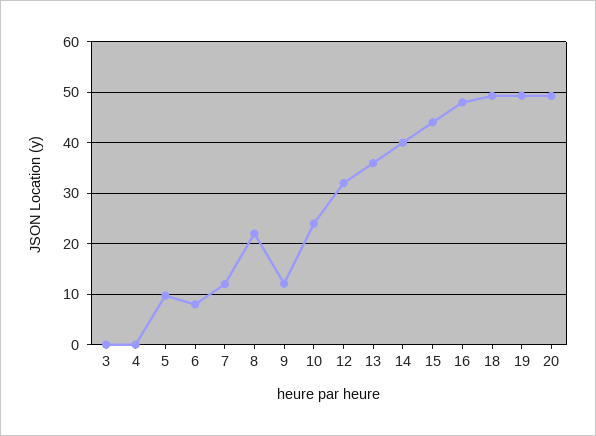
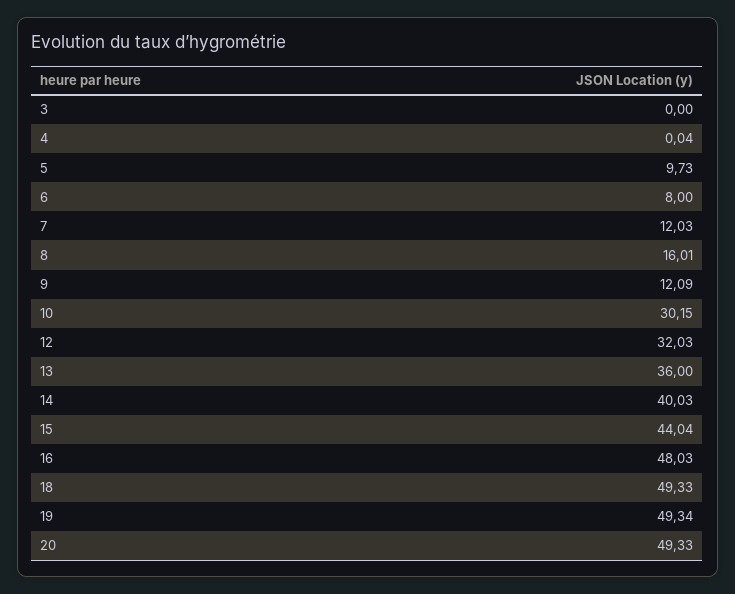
8: 22 -> 16.01
10: 24 -> 30.15

